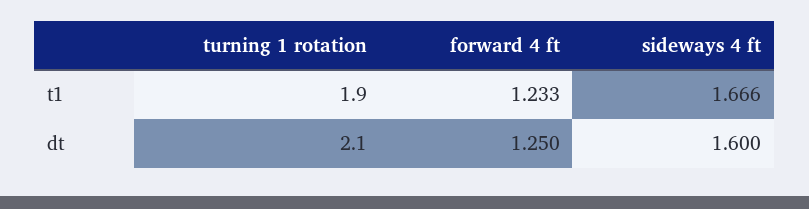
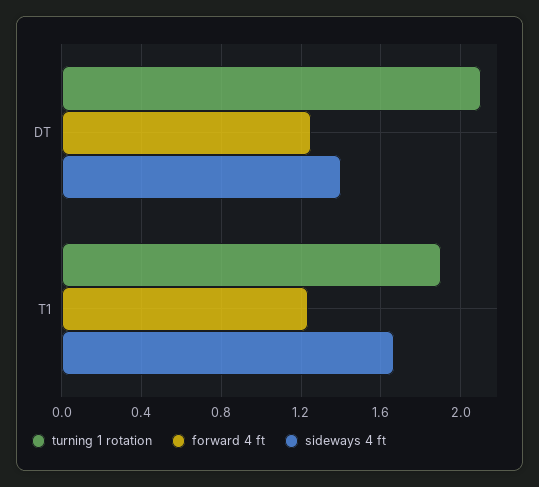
sideways 4 ft, dt: 1.6 -> 1.4

